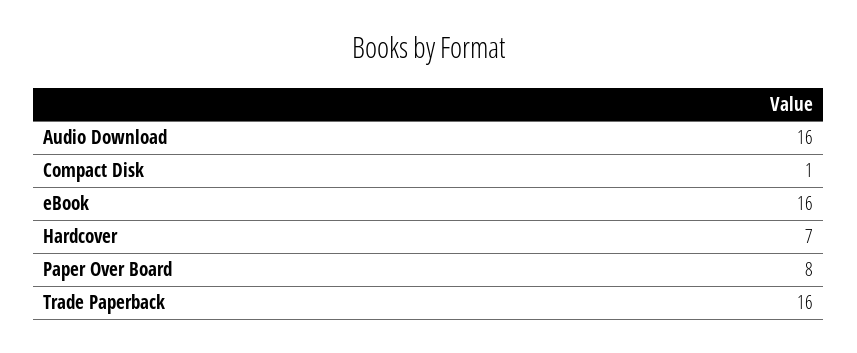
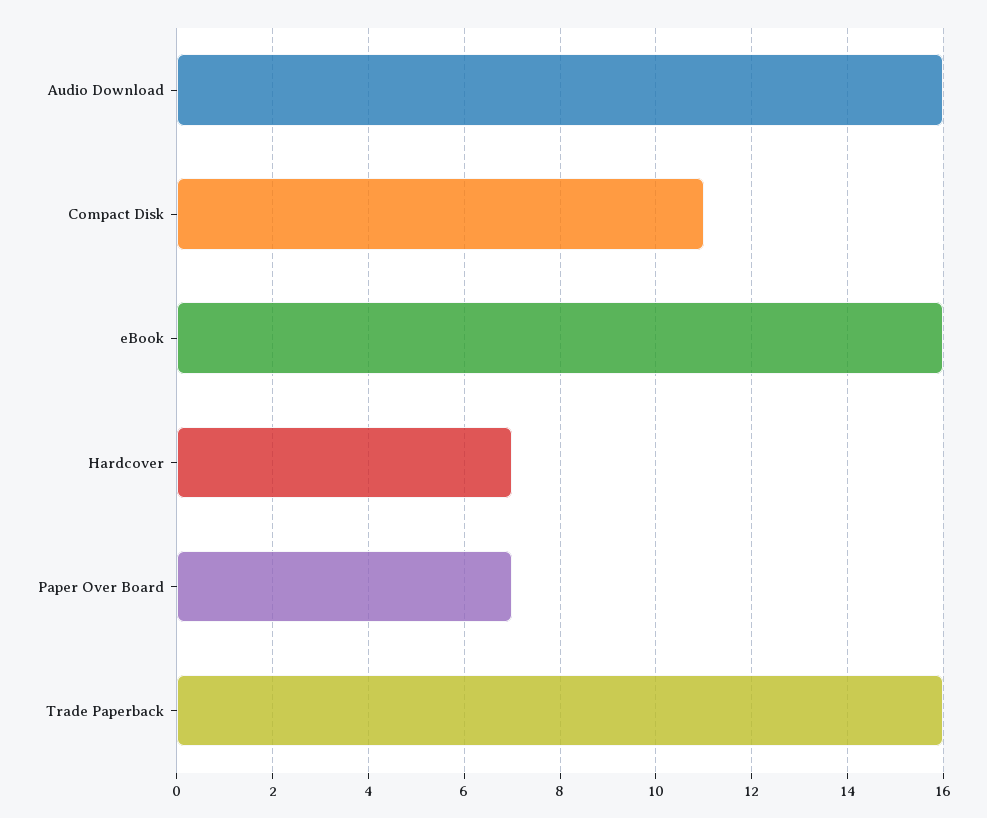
Compact Disk: 1 -> 11
Paper Over Board: 8 -> 7

